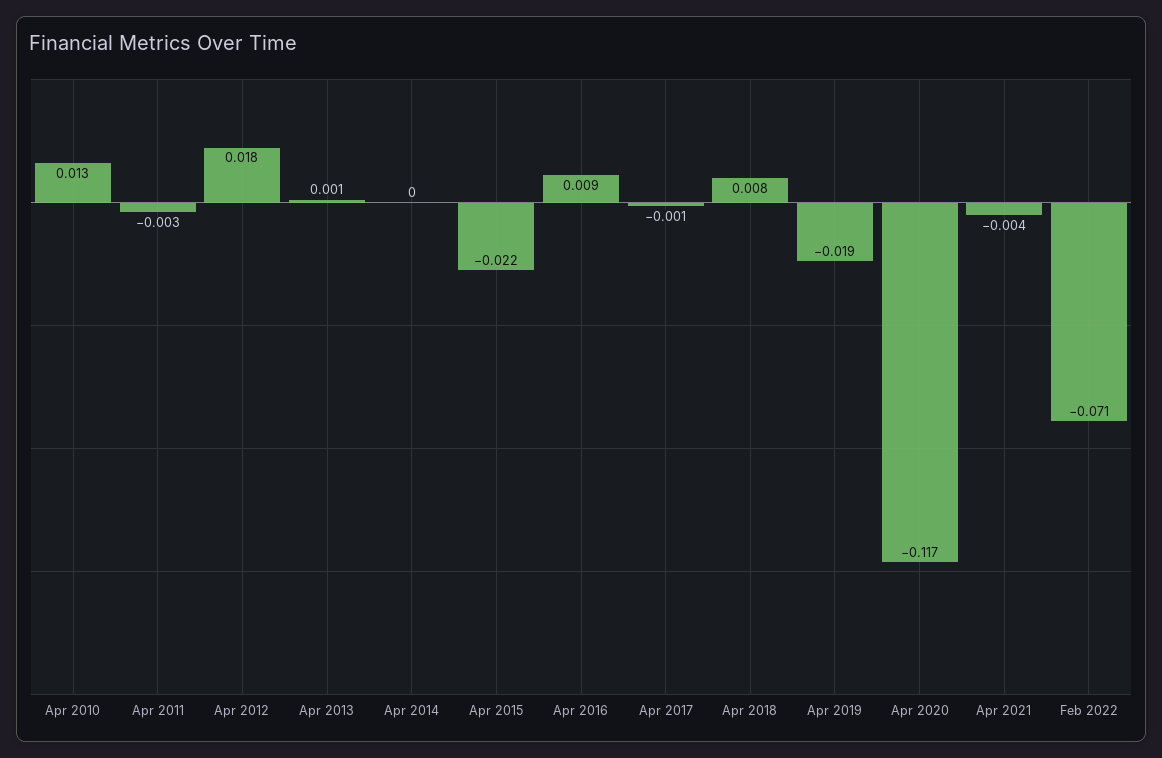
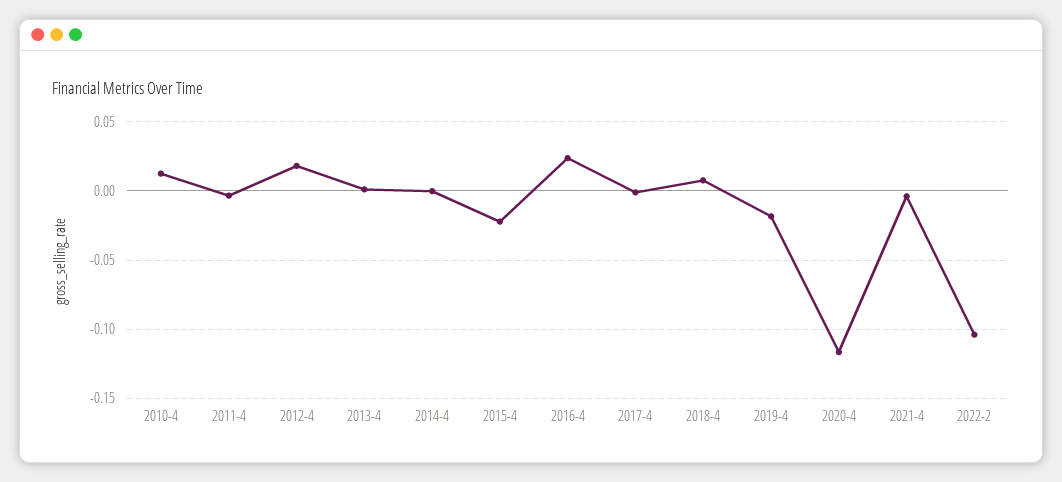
Apr 2016: 0.009 -> 0.025
Feb 2022: -0.071 -> -0.105

